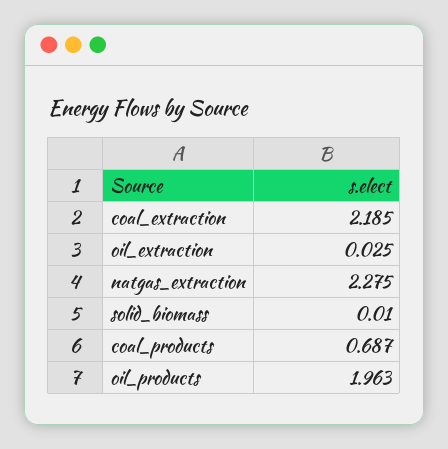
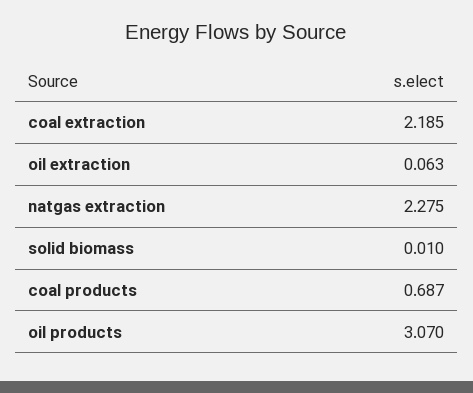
oil_extraction: 0.025 -> 0.063
oil_products: 1.963 -> 3.07

